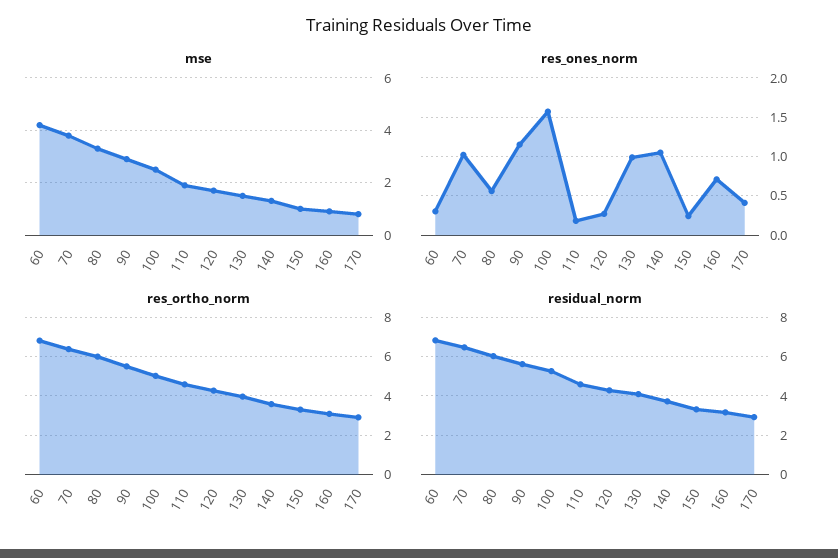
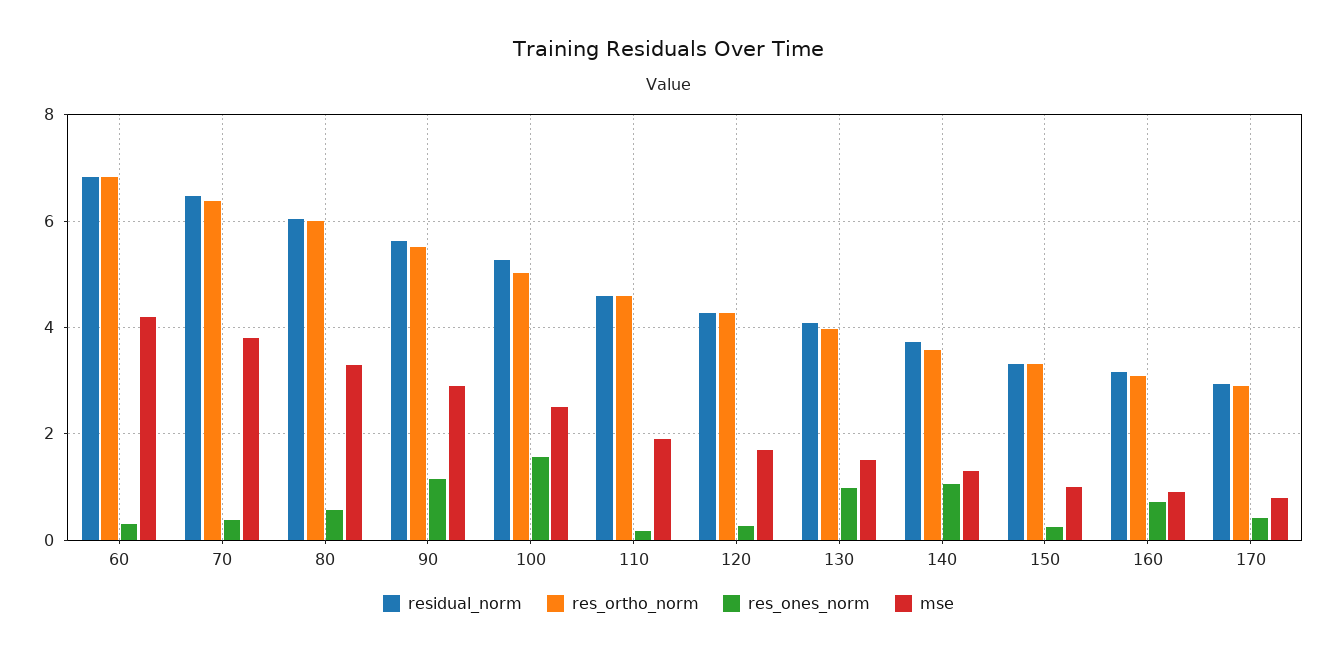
res_ones_norm, 70: 1 -> 0.4

